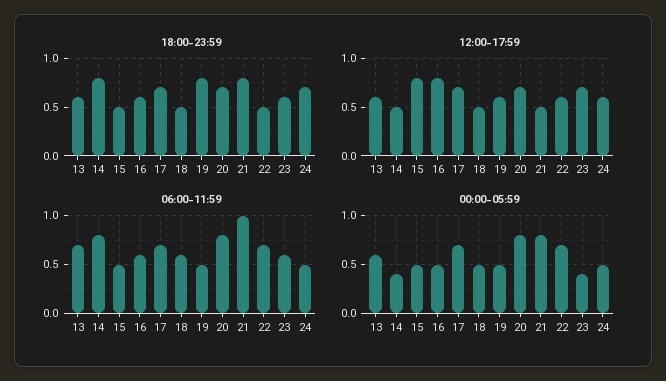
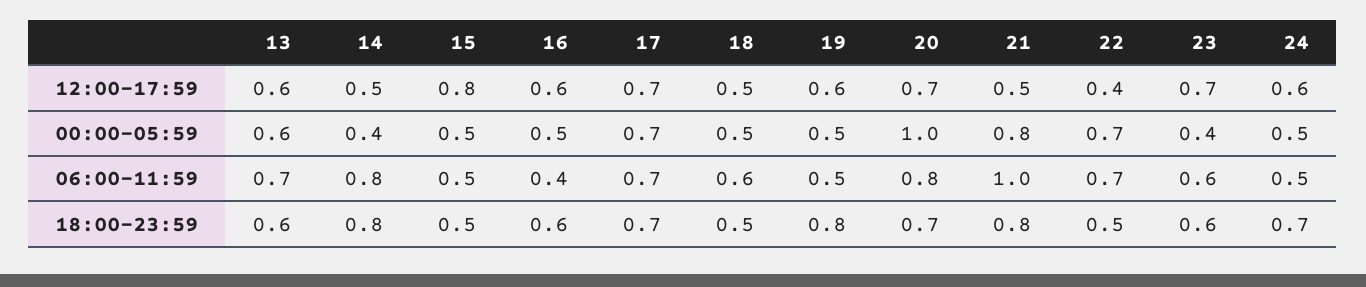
12:00-17:59, 16: 0.8 -> 0.6
12:00-17:59, 22: 0.6 -> 0.4
06:00-11:59, 16: 0.6 -> 0.4
00:00-05:59, 20: 0.8 -> 1

